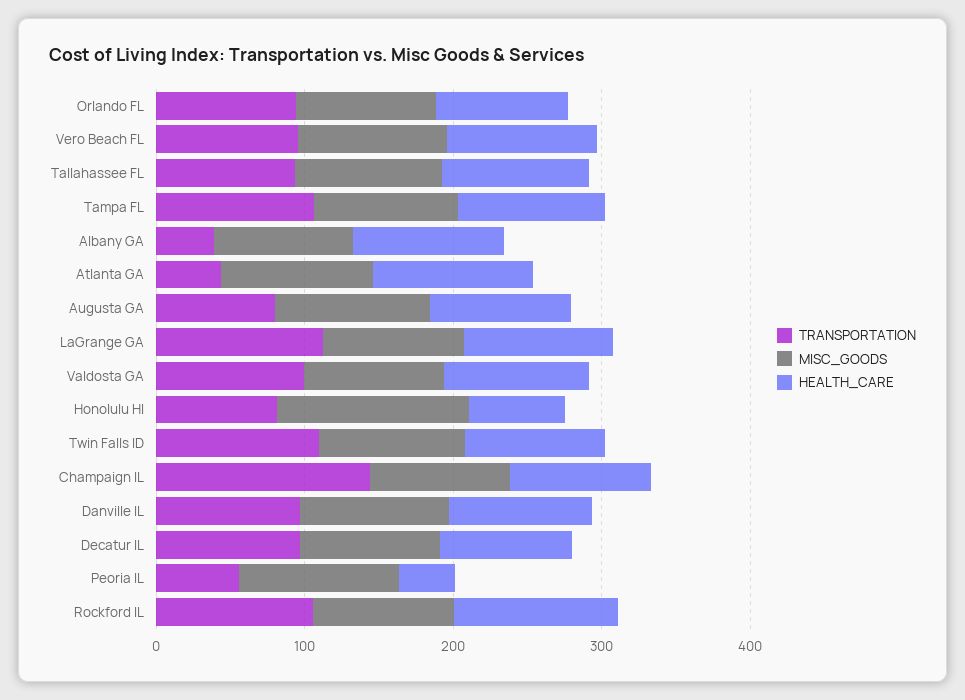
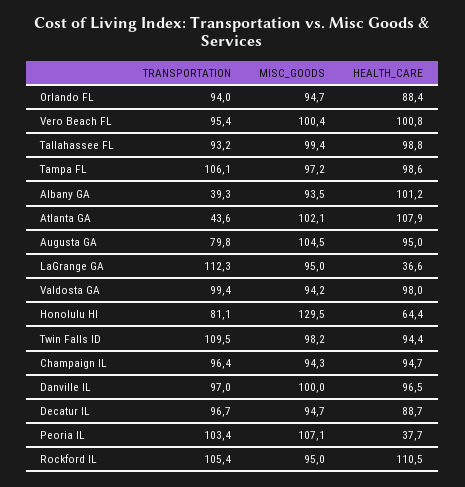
HEALTH_CARE, LaGrange GA: 100 -> 36.6
TRANSPORTATION, Champaign IL: 140 -> 96.4
TRANSPORTATION, Peoria IL: 60 -> 103.4

